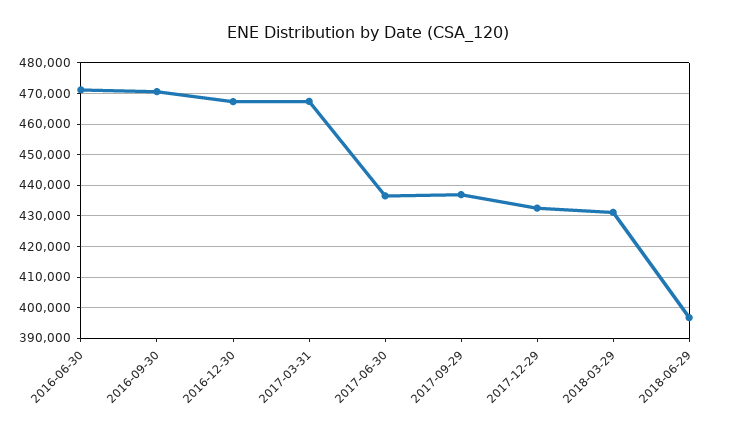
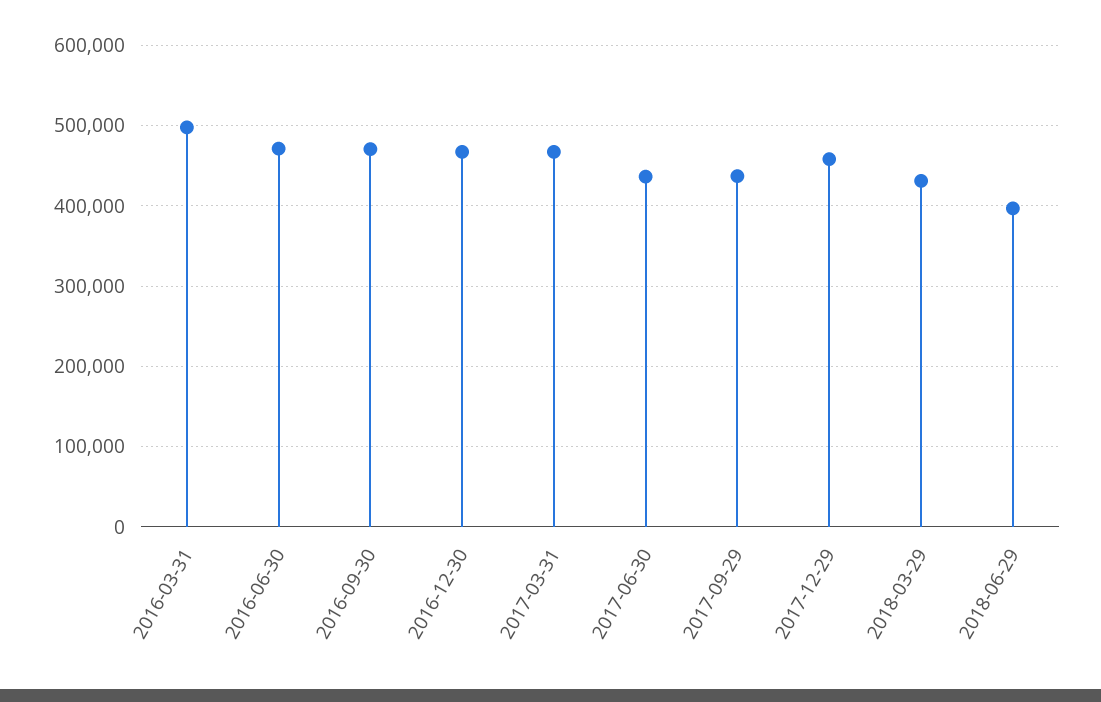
2017-12-29: 432000 -> 460000
2016-03-31: none -> 500000

